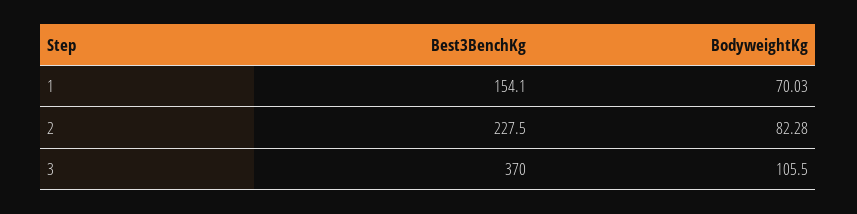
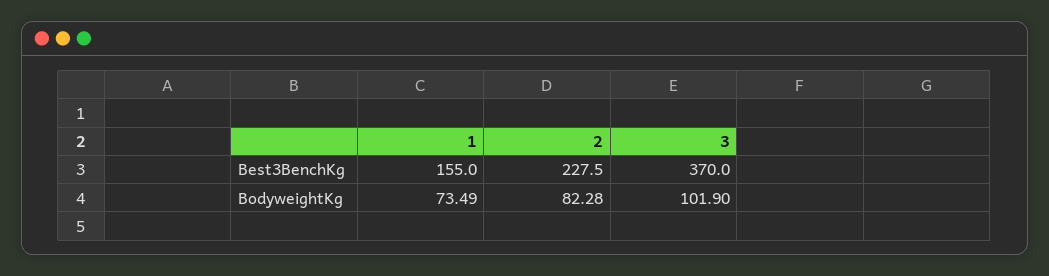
Best3BenchKg, 1: 154.1 -> 155
BodyweightKg, 1: 70.03 -> 73.49
BodyweightKg, 3: 105.5 -> 101.9

